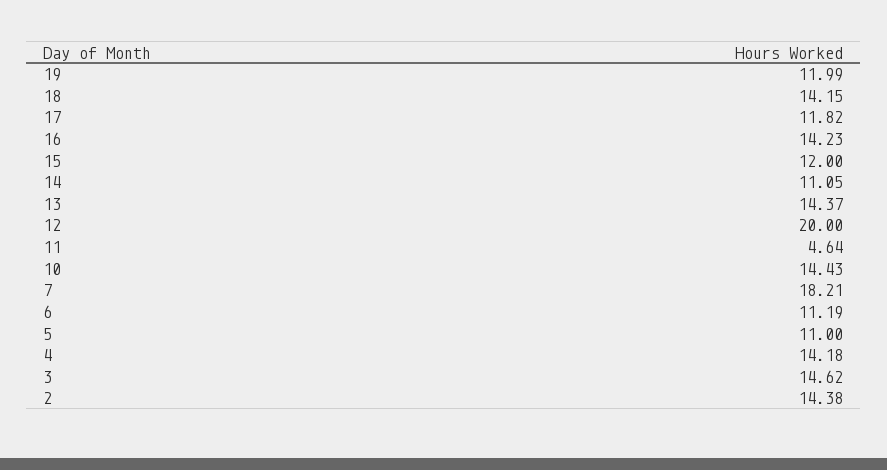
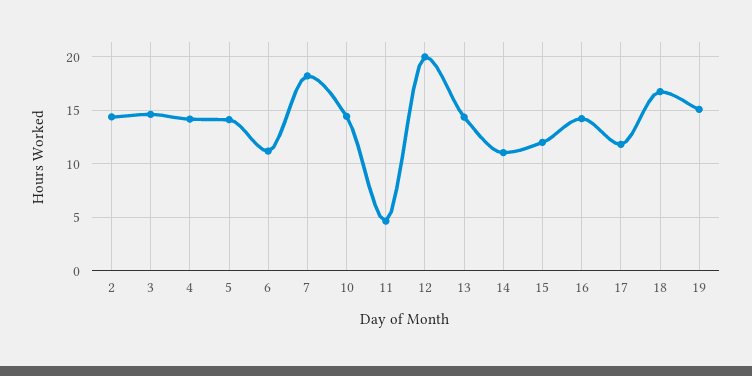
19: 11.99 -> 15
18: 14.15 -> 17
5: 11 -> 14

